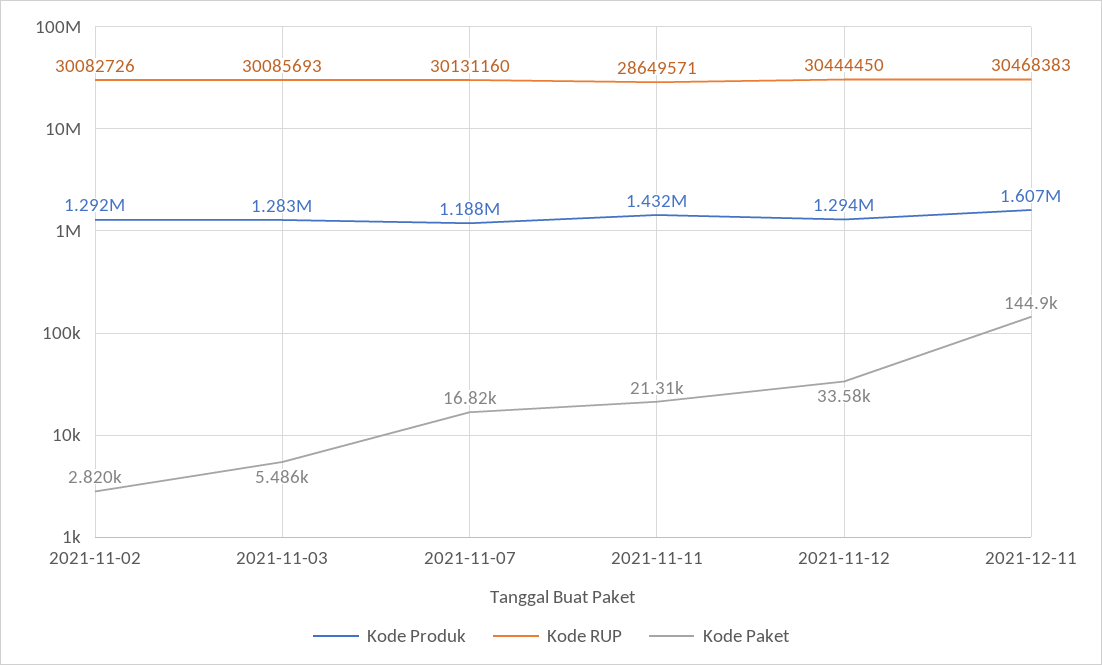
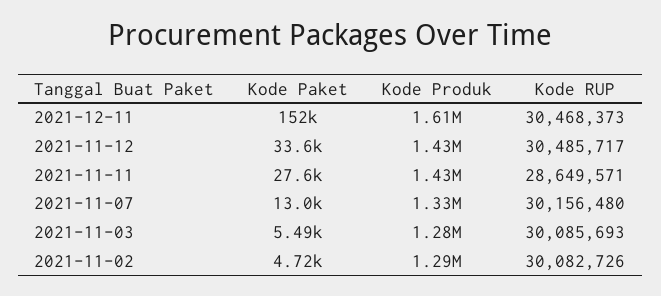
Kode Paket, 2021-11-02: 2820 -> 4720
Kode Produk, 2021-11-07: 1188000 -> 1330000
Kode RUP, 2021-11-07: 30131160 -> 30156480
Kode Paket, 2021-11-07: 16820 -> 13000
Kode Paket, 2021-11-11: 21310 -> 27600
Kode Produk, 2021-11-12: 1294000 -> 1430000
Kode RUP, 2021-11-12: 30444450 -> 30485717
Kode RUP, 2021-12-11: 30468383 -> 30468373
Kode Paket, 2021-12-11: 144900 -> 152000

